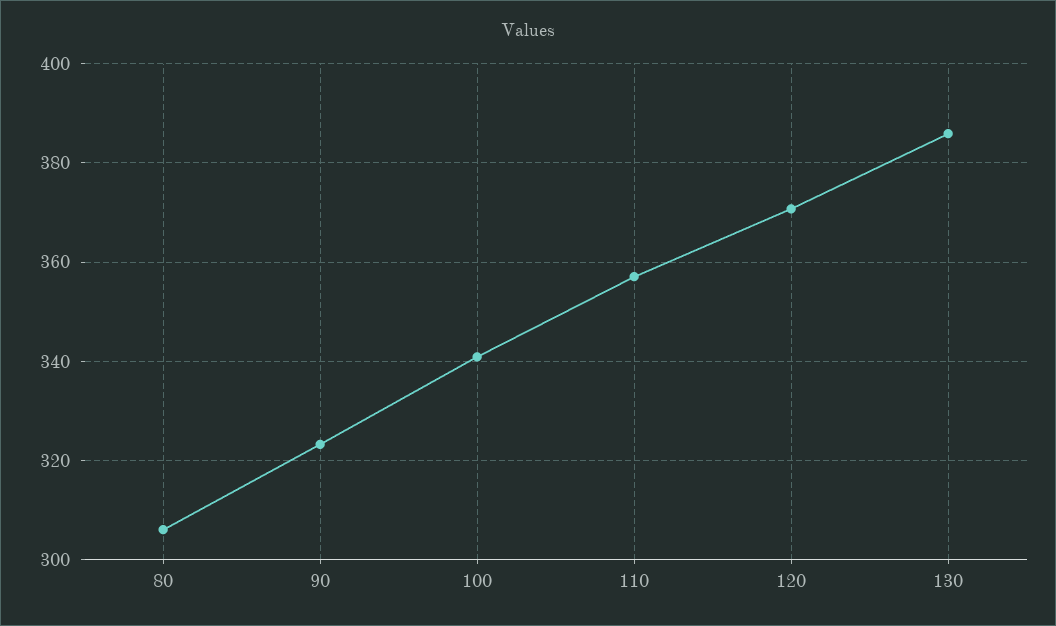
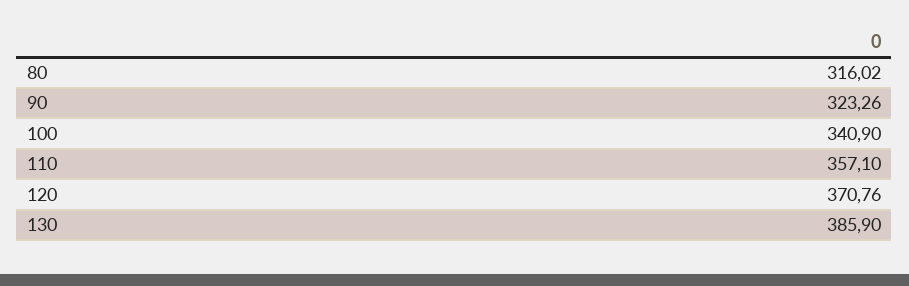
80: 306 -> 316.02

